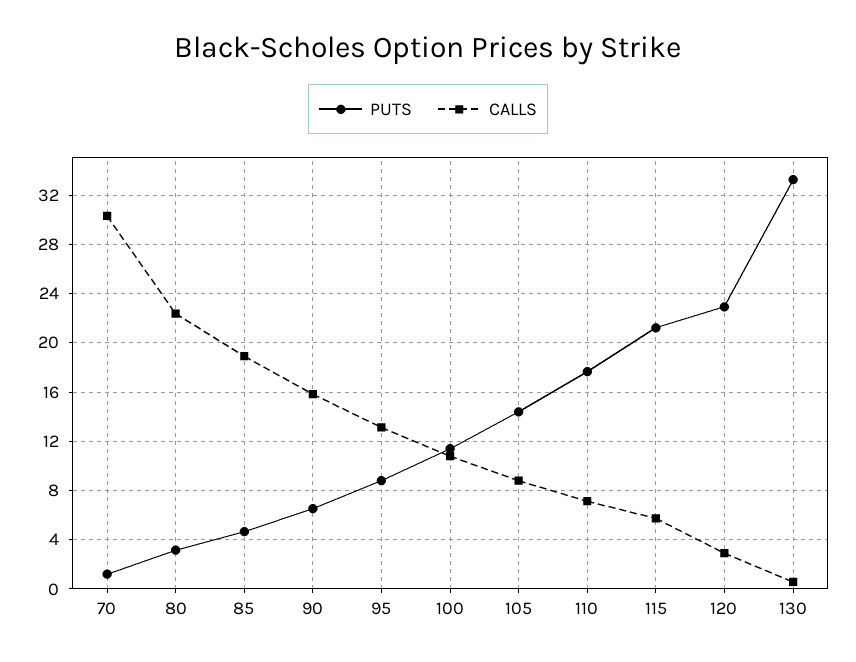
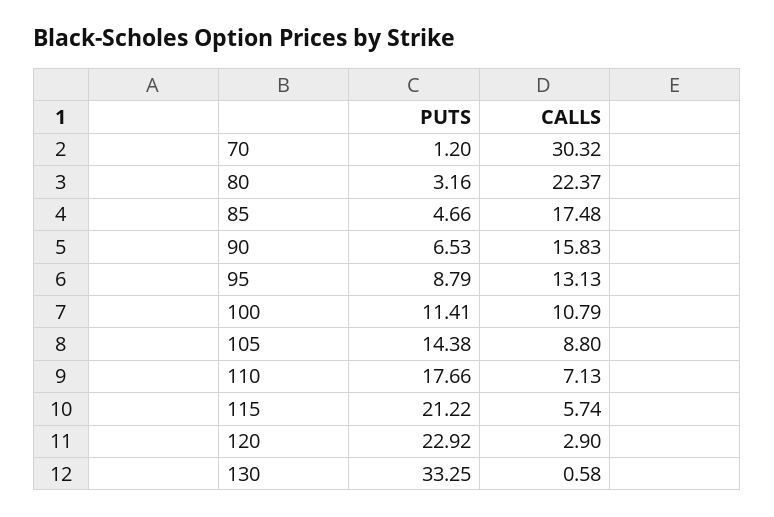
CALLS, 85: 19 -> 17.48

